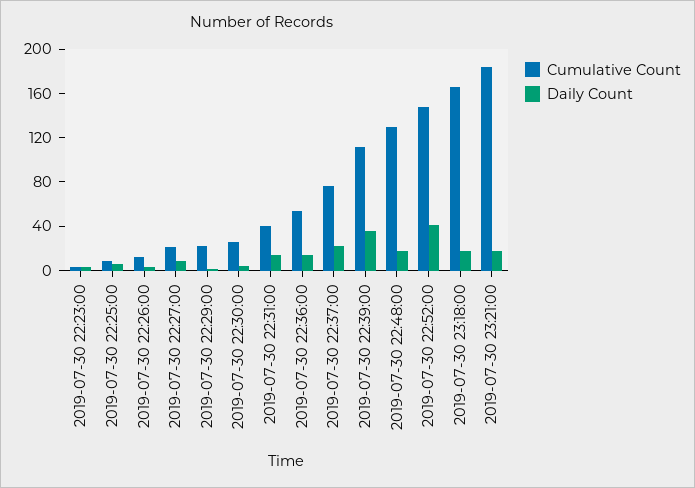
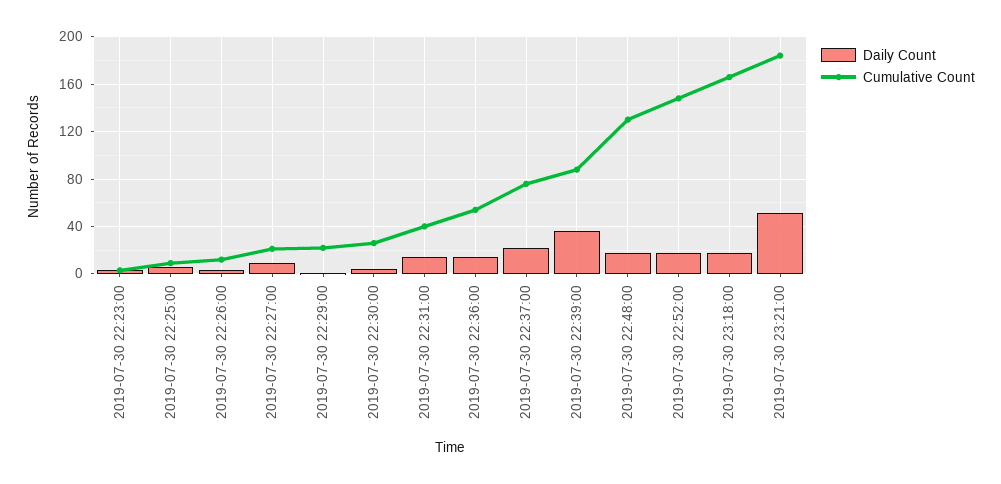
Cumulative Count, 2019-07-30 22:39:00: 110 -> 90
Daily Count, 2019-07-30 22:52:00: 40 -> 20
Daily Count, 2019-07-30 23:21:00: 20 -> 50

